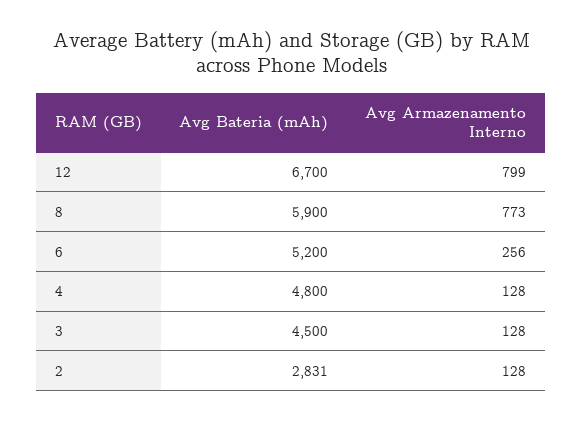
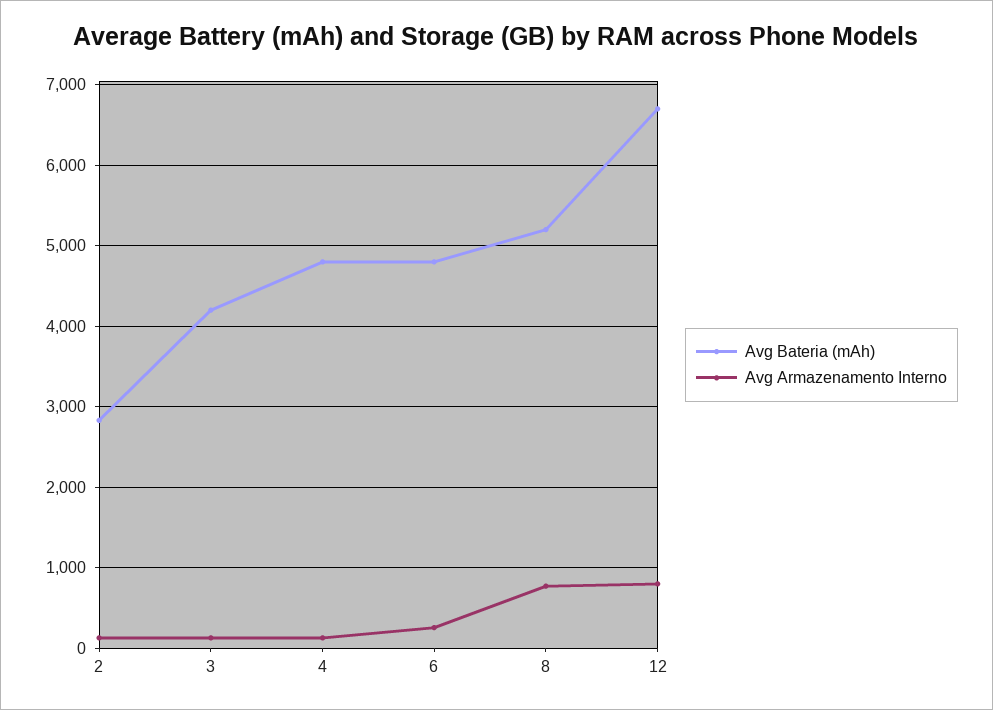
Avg Bateria (mAh), 8: 5900 -> 5200
Avg Bateria (mAh), 6: 5200 -> 4800
Avg Bateria (mAh), 3: 4500 -> 4200

